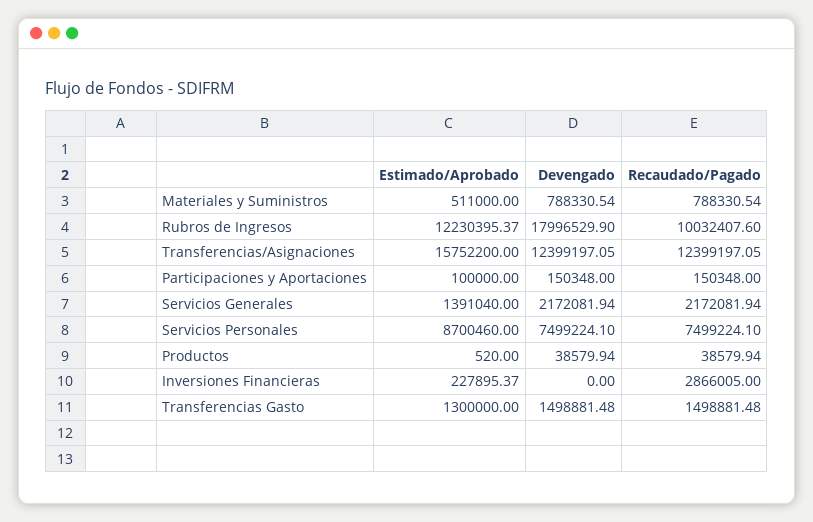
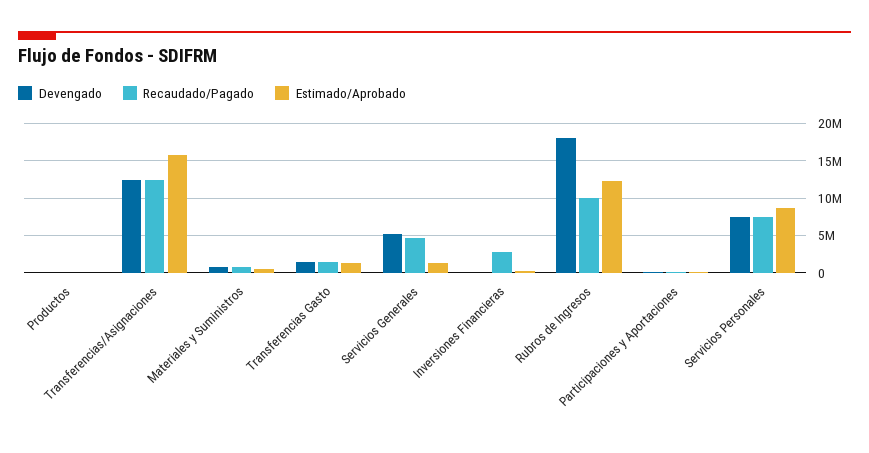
Devengado, Servicios Generales: 2172081.94 -> 5000000
Recaudado/Pagado, Servicios Generales: 2172081.94 -> 5000000

